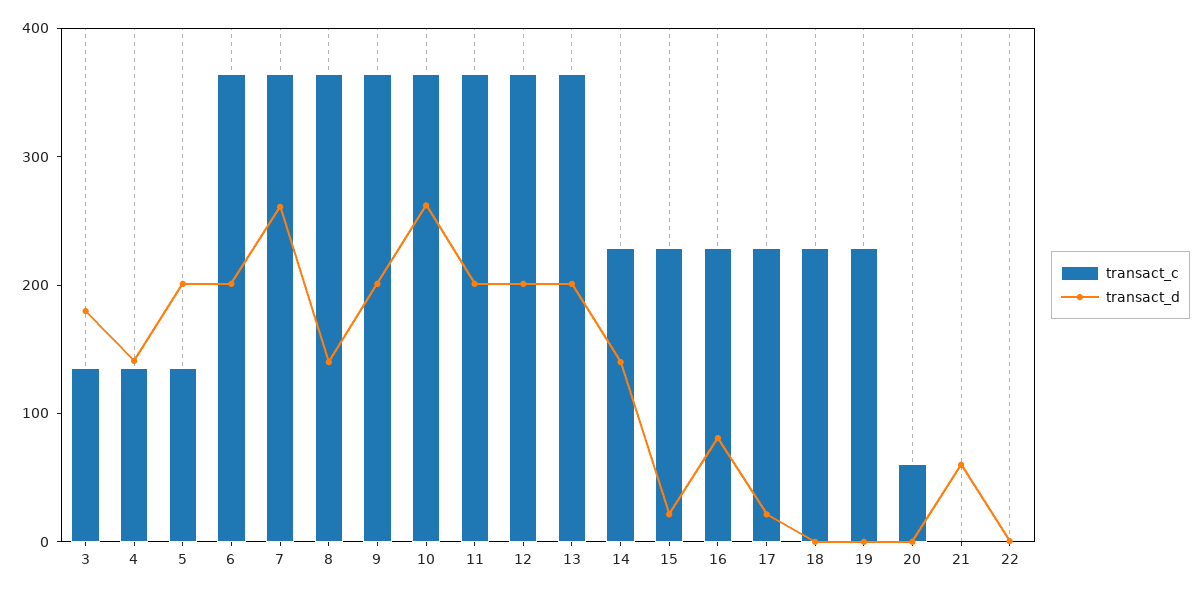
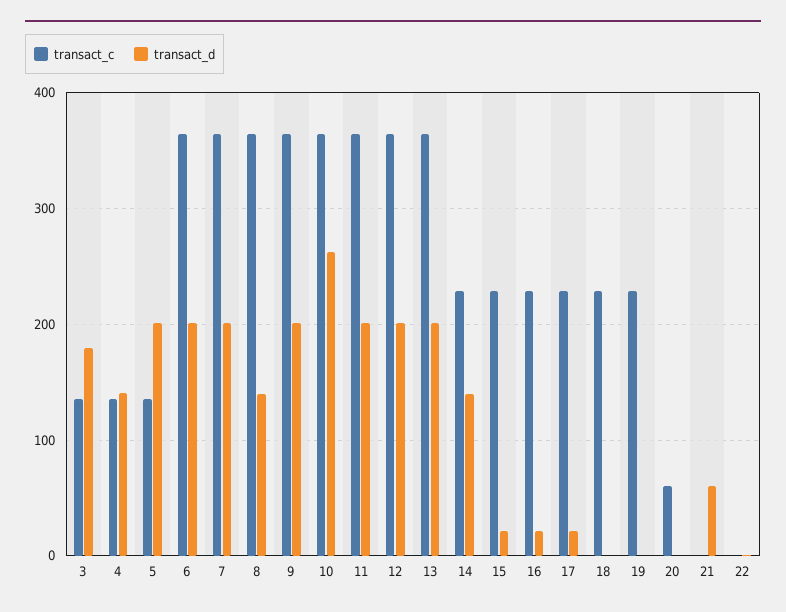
transact_d, 7: 260 -> 200
transact_d, 16: 80 -> 20

